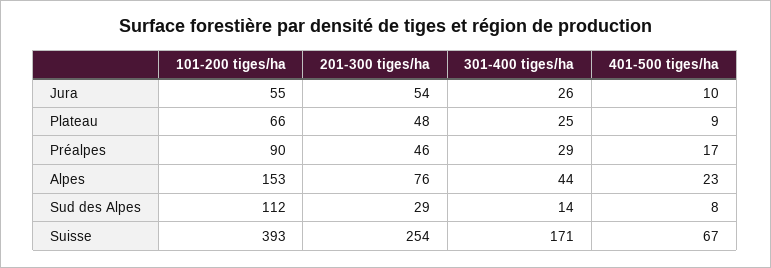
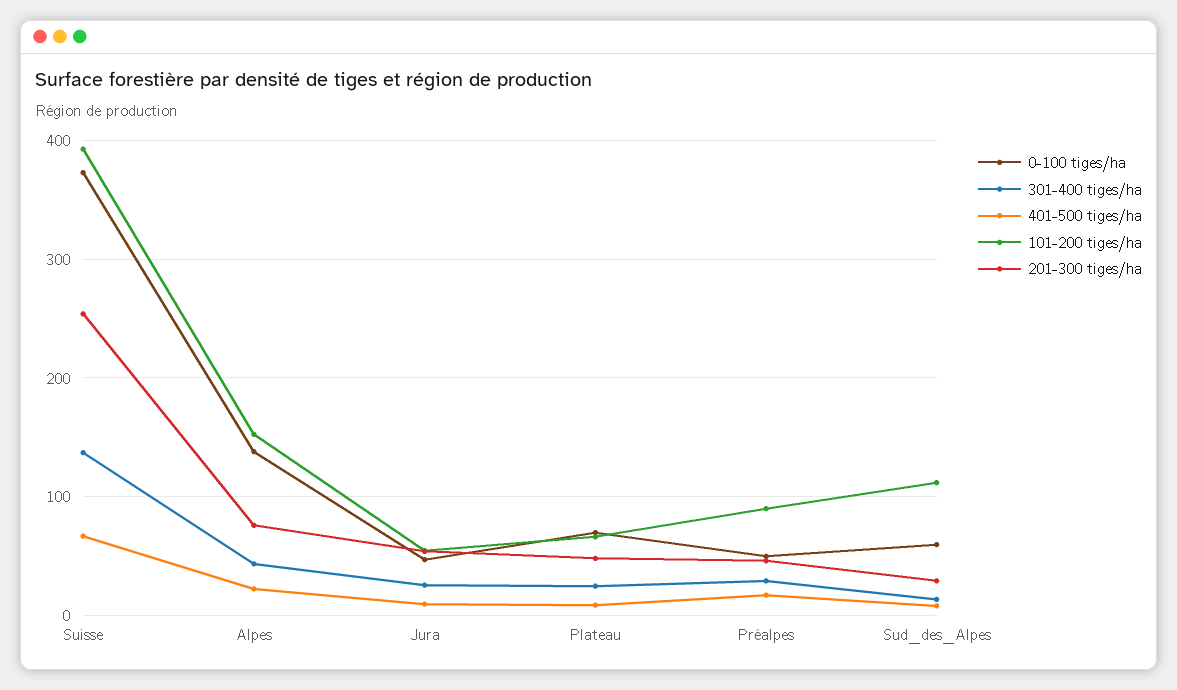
301-400 tiges/ha, Suisse: 171 -> 140
0-100 tiges/ha, Suisse: none -> 370
0-100 tiges/ha, Alpes: none -> 140
0-100 tiges/ha, Jura: none -> 50
0-100 tiges/ha, Plateau: none -> 70
0-100 tiges/ha, Préalpes: none -> 50
0-100 tiges/ha, Sud des Alpes: none -> 60

